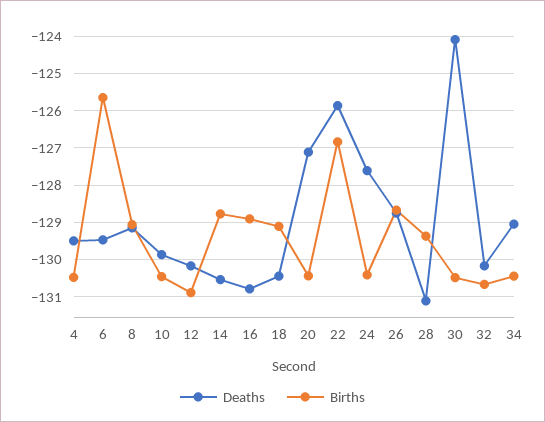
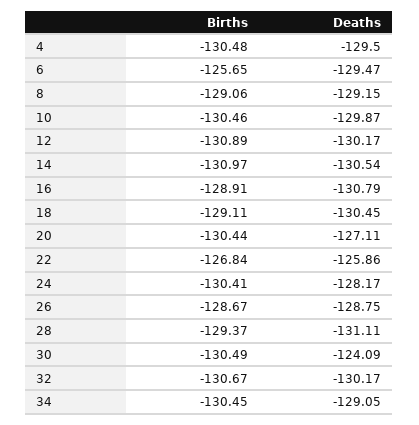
Births, 14: -128.8 -> -130.97
Deaths, 24: -127.6 -> -128.17

